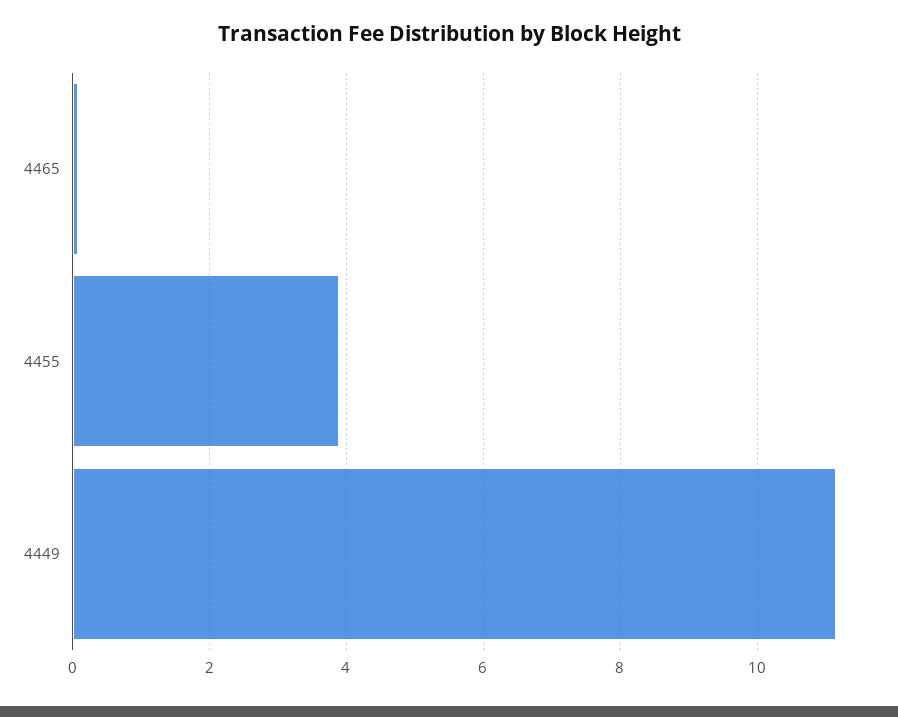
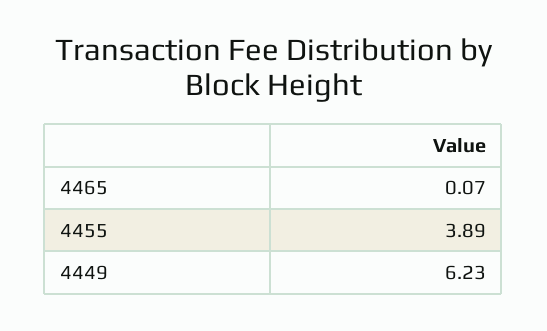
4449: 11.2 -> 6.23

